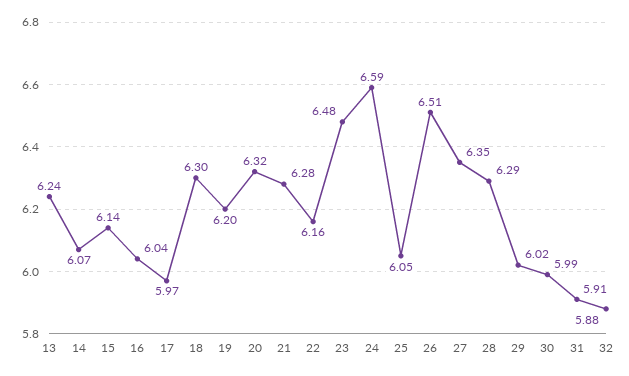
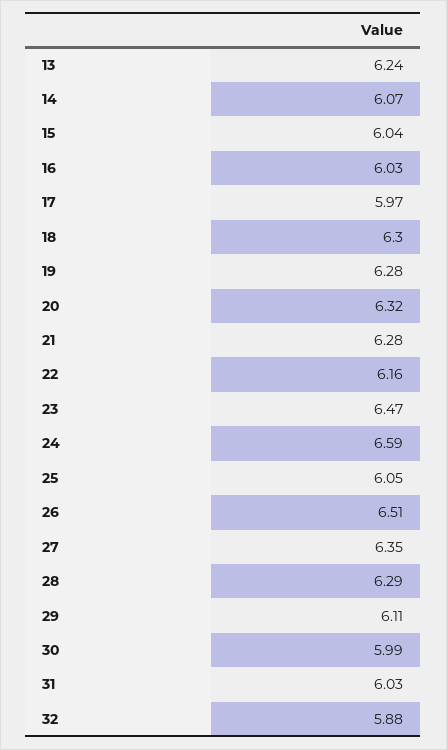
15: 6.14 -> 6.04
16: 6.04 -> 6.03
19: 6.2 -> 6.28
23: 6.48 -> 6.47
29: 6.02 -> 6.11
31: 5.91 -> 6.03

